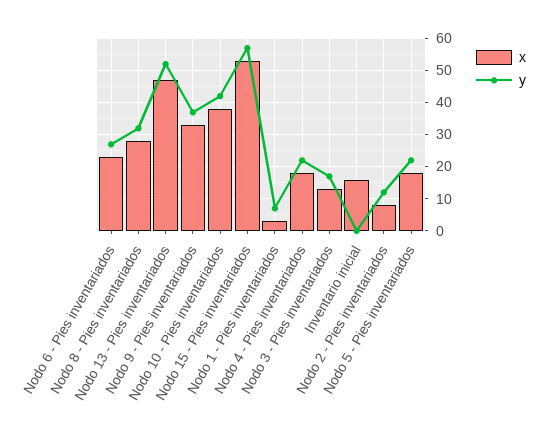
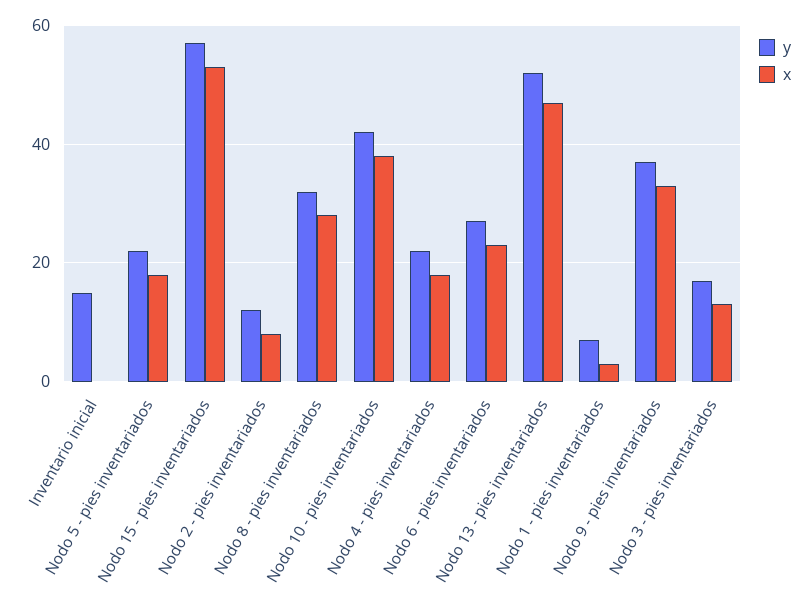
x, Inventario inicial: 15 -> 0
y, Inventario inicial: 0 -> 15

